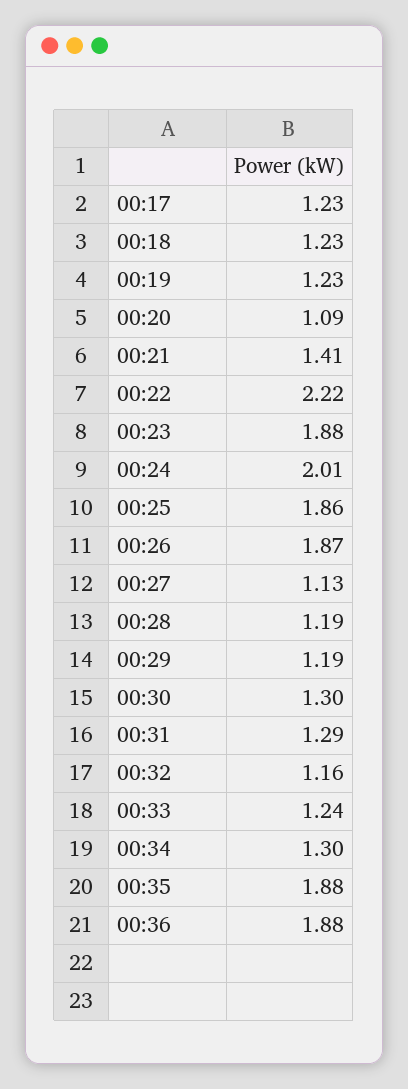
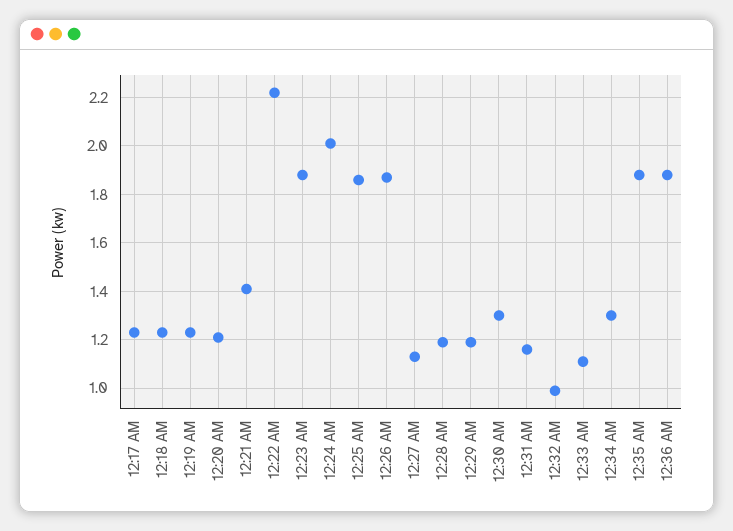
00:20: 1.09 -> 1.2
00:31: 1.29 -> 1.15
00:32: 1.16 -> 1
00:33: 1.24 -> 1.1

